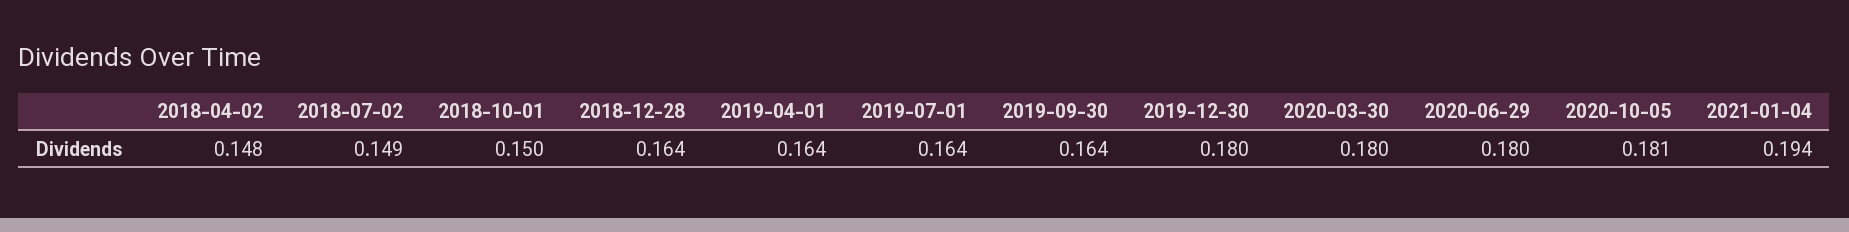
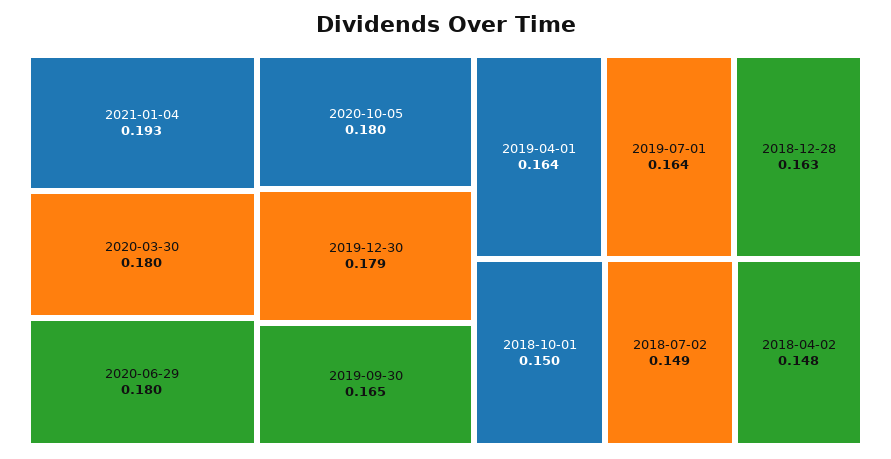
2018-12-28: 0.164 -> 0.163
2019-09-30: 0.164 -> 0.165
2019-12-30: 0.18 -> 0.179
2020-10-05: 0.181 -> 0.18
2021-01-04: 0.194 -> 0.193

